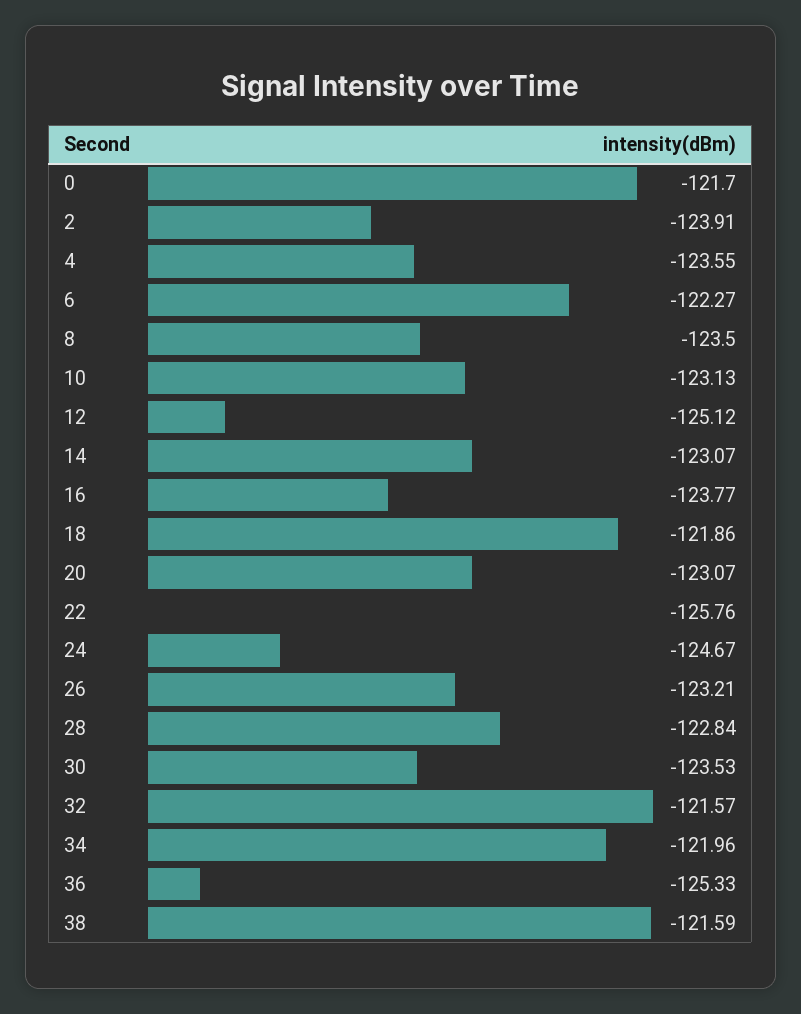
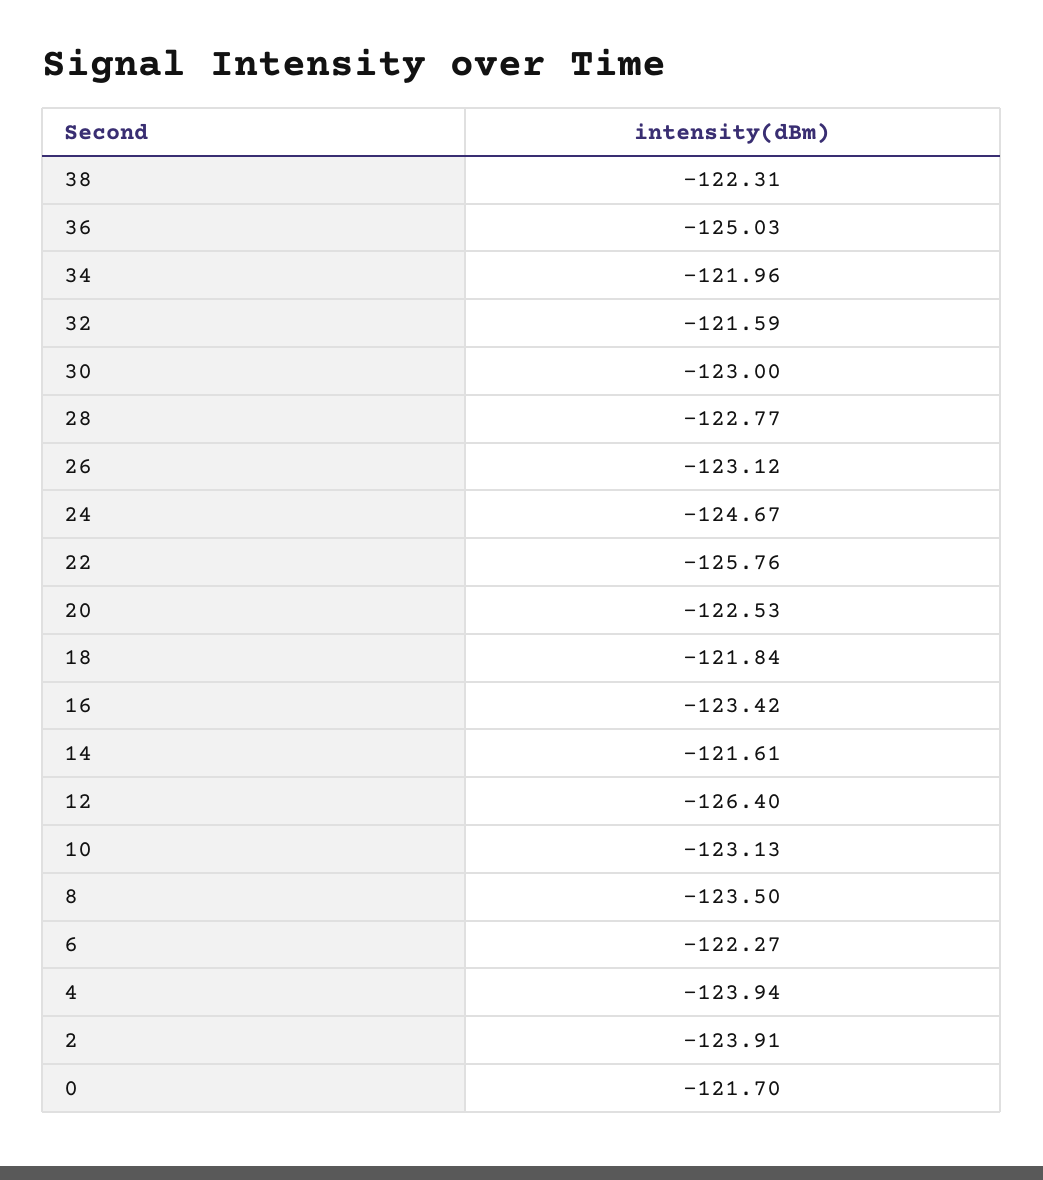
4: -123.55 -> -123.94
12: -125.12 -> -126.4
14: -123.07 -> -121.61
16: -123.77 -> -123.42
18: -121.86 -> -121.84
20: -123.07 -> -122.53
26: -123.21 -> -123.12
28: -122.84 -> -122.77
30: -123.53 -> -123
32: -121.57 -> -121.59
36: -125.33 -> -125.03
38: -121.59 -> -122.31

